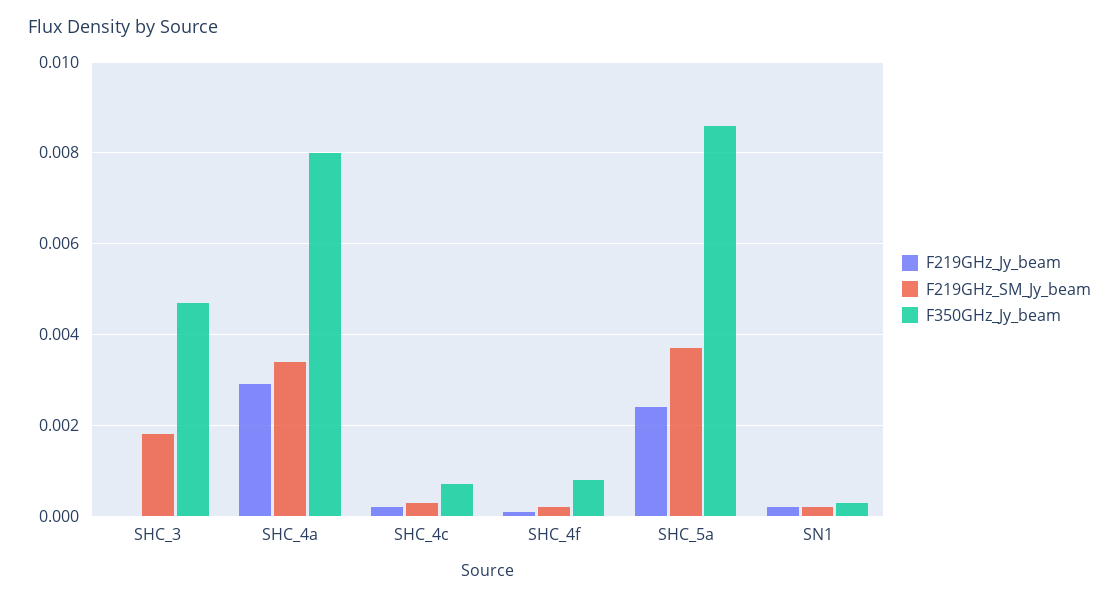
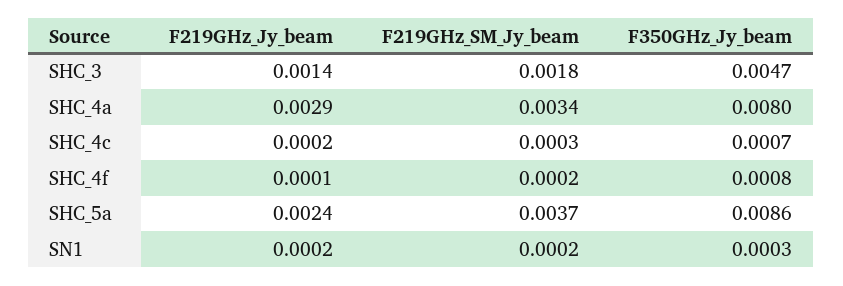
F219GHz_Jy_beam, SHC_3: 0 -> 0.0014

